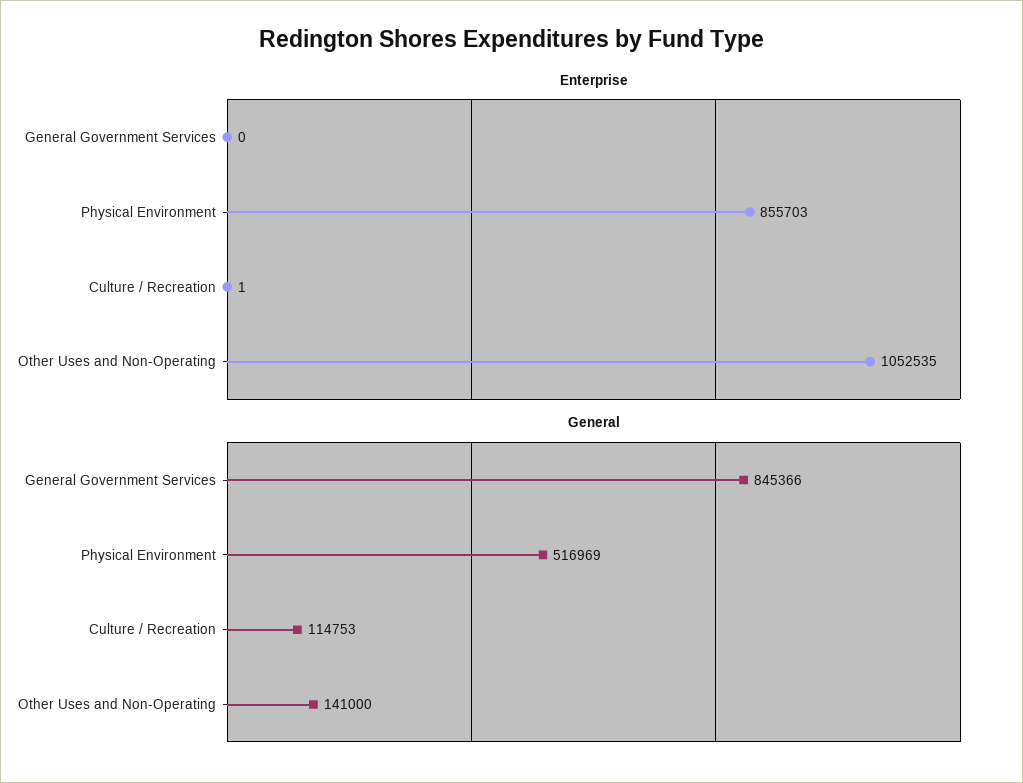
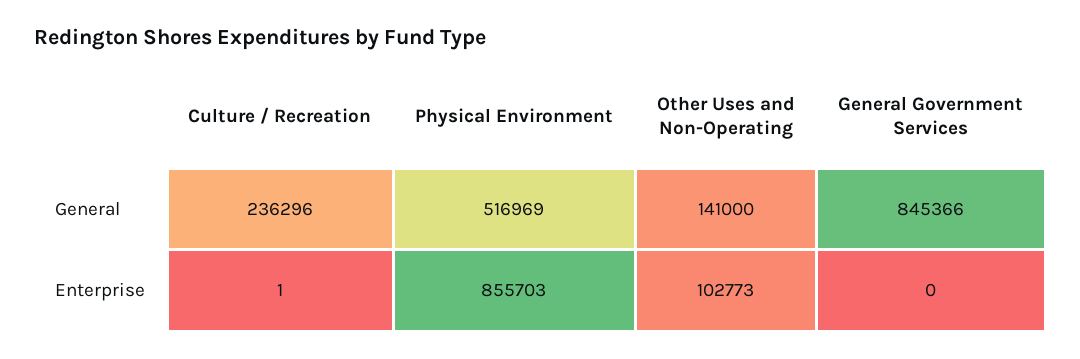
Enterprise, Other Uses and Non-Operating: 1052535 -> 102773
General, Culture / Recreation: 114753 -> 236296

